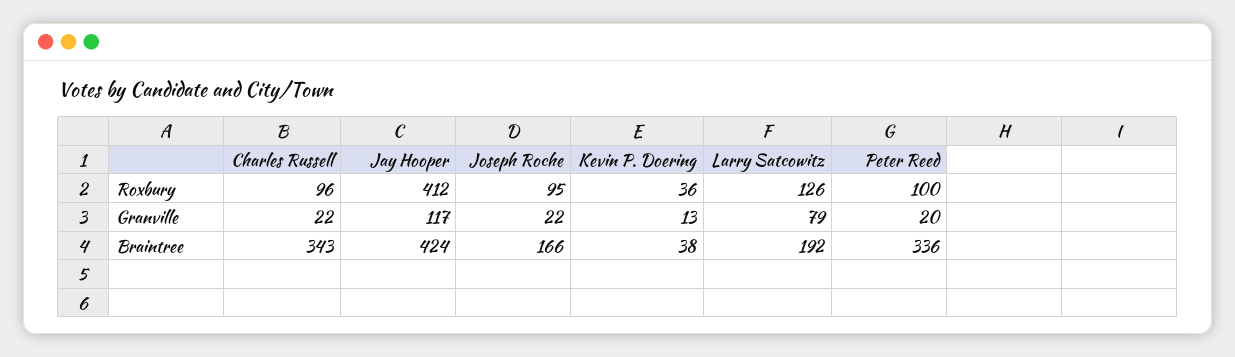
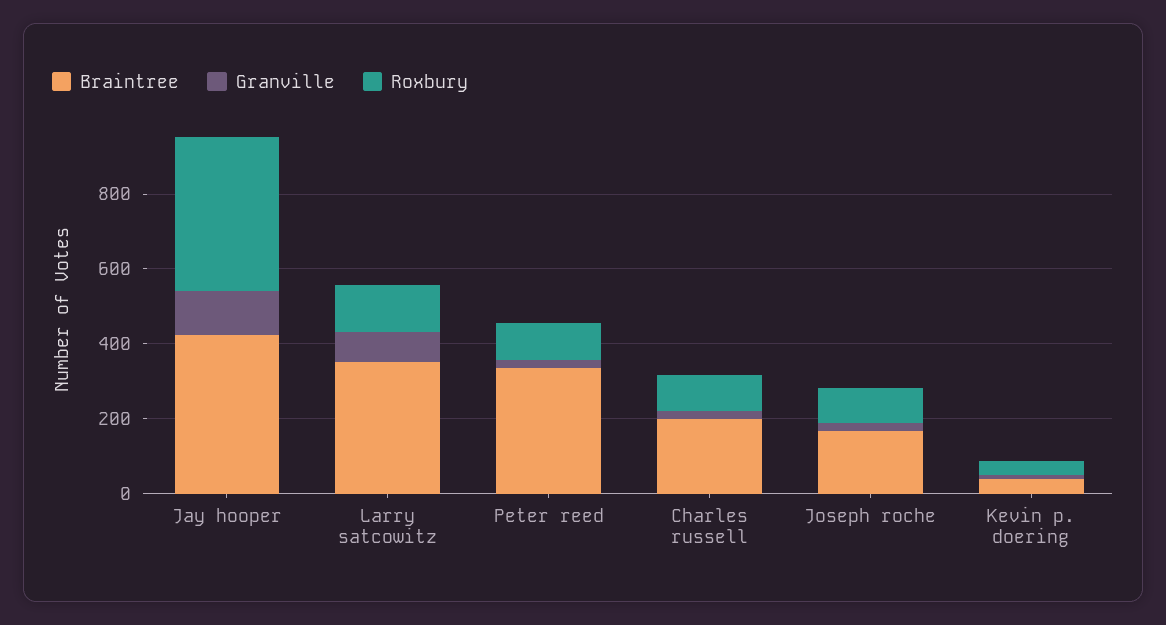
Braintree, Charles Russell: 343 -> 200
Braintree, Larry Satcowitz: 192 -> 350

